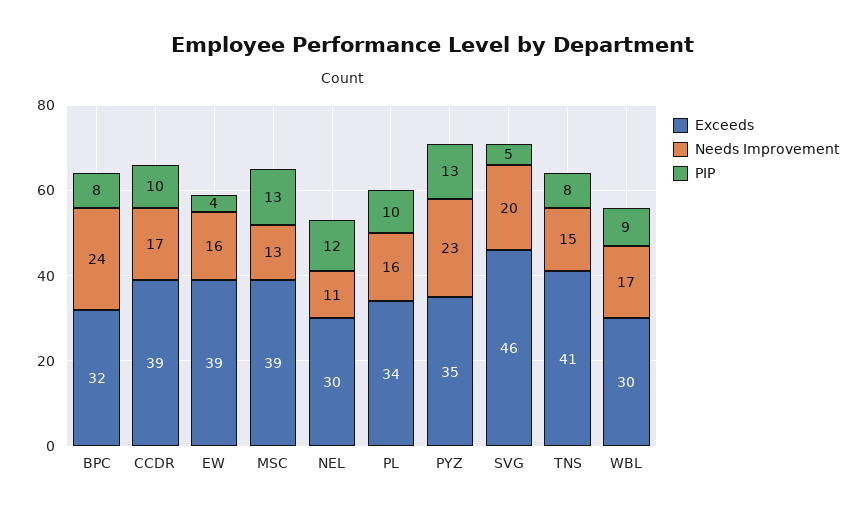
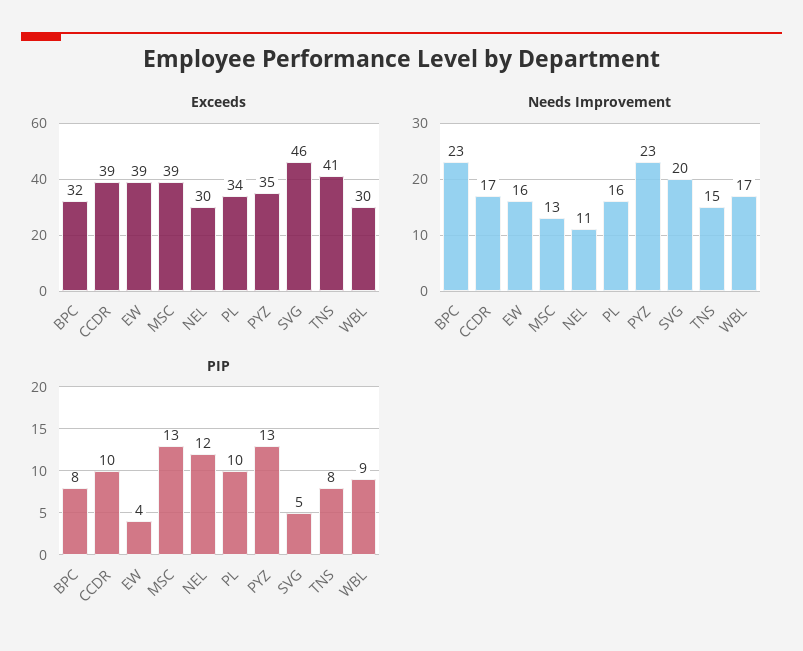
Needs Improvement, BPC: 24 -> 23

